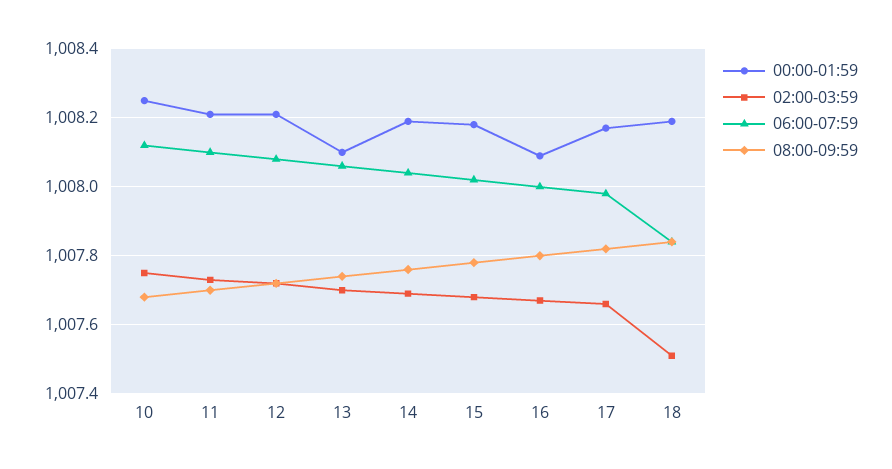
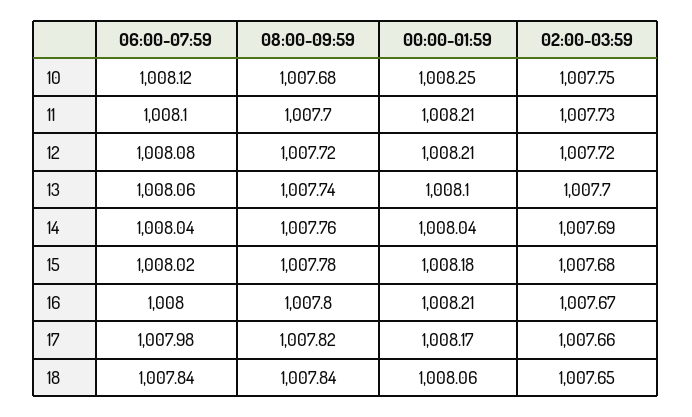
00:00-01:59, 14: 1008.2 -> 1008.04
00:00-01:59, 16: 1008.1 -> 1008.21
00:00-01:59, 18: 1008.2 -> 1008.06
02:00-03:59, 18: 1007.5 -> 1007.65

